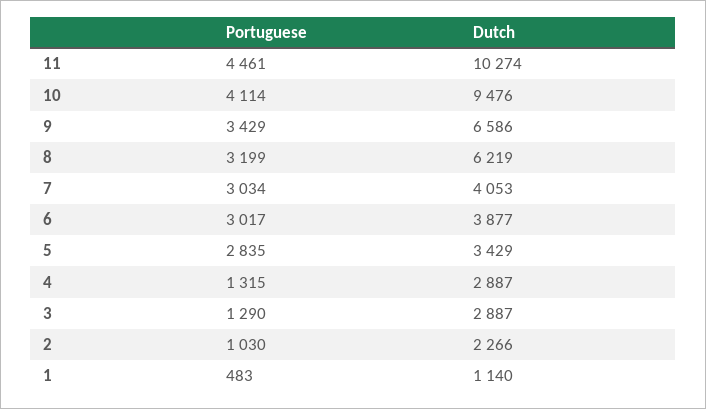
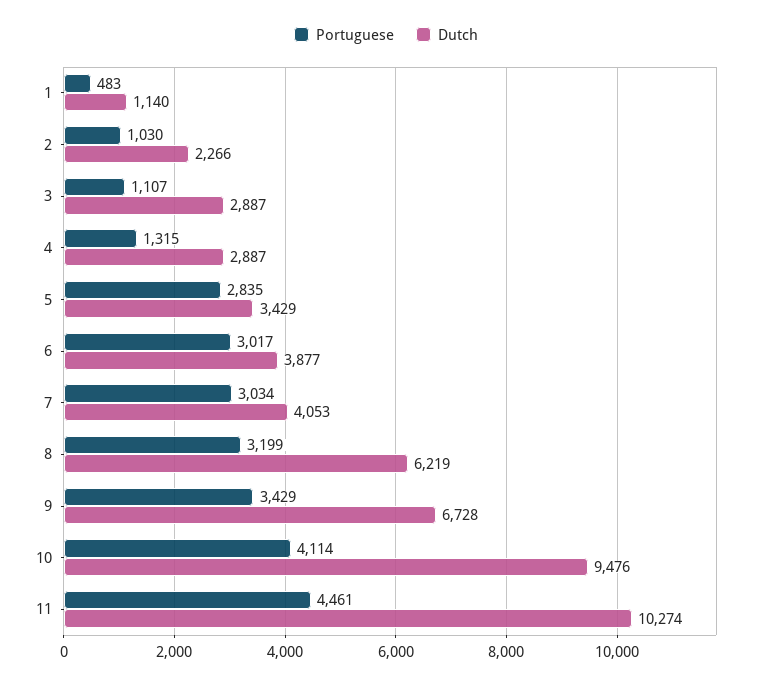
Dutch, 9: 6586 -> 6728
Portuguese, 3: 1290 -> 1107

